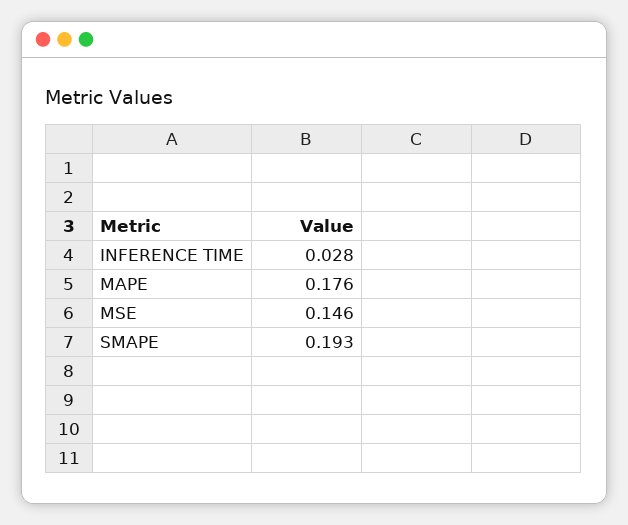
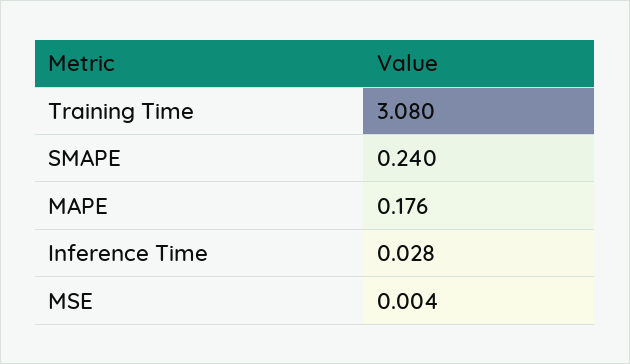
MSE: 0.146 -> 0.004
SMAPE: 0.193 -> 0.24
Training Time: none -> 3.08

